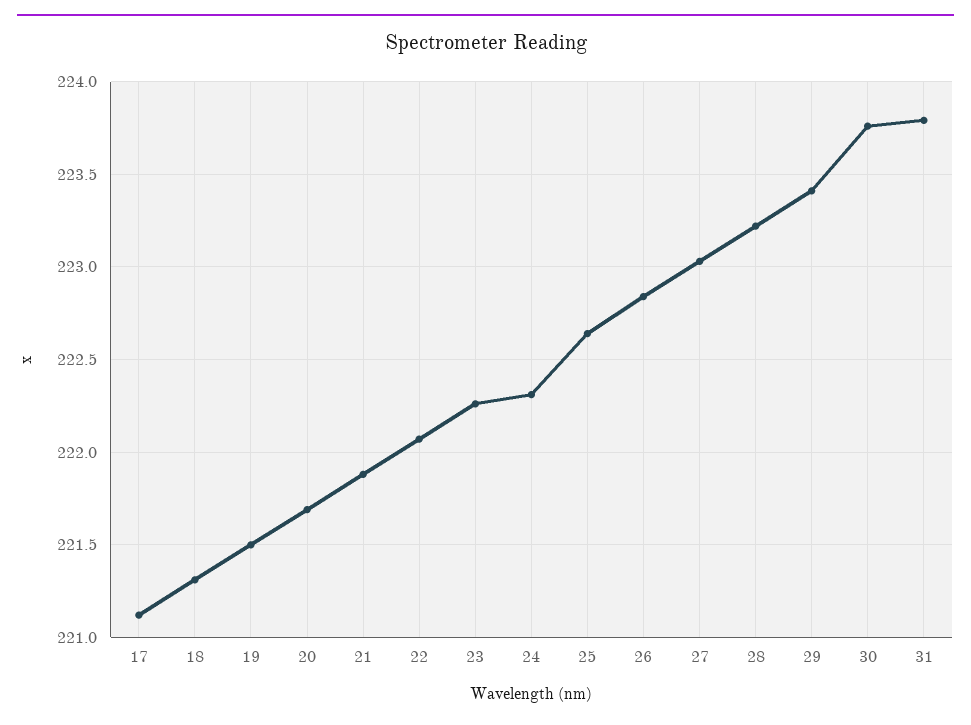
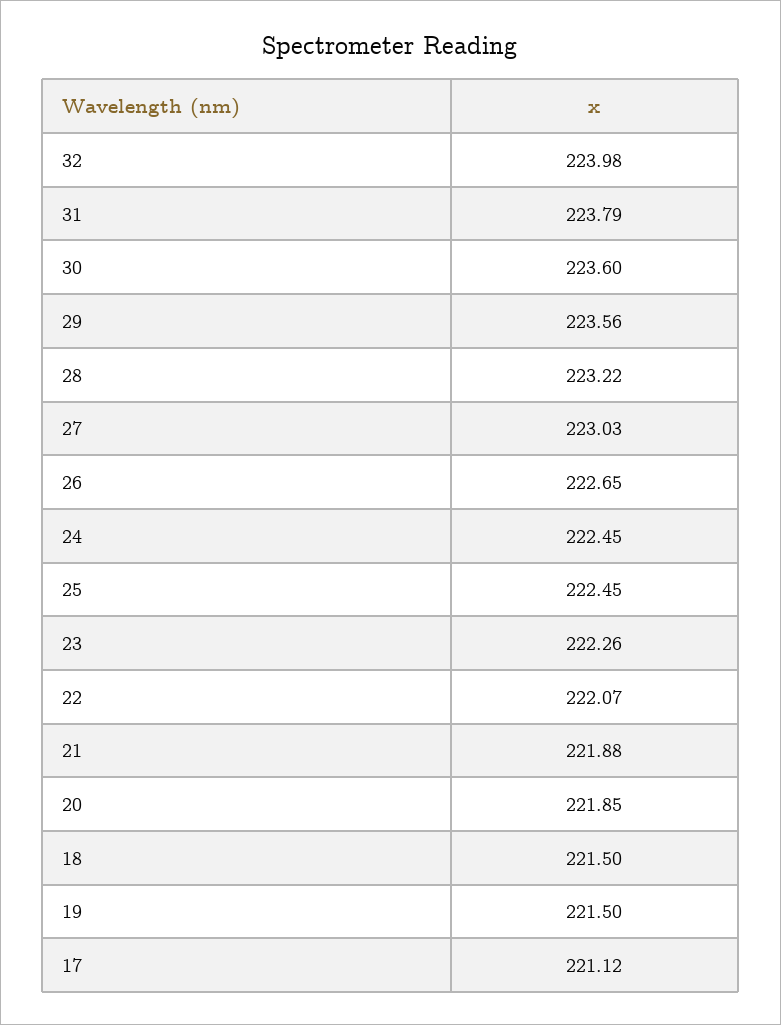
18: 221.3 -> 221.5
20: 221.7 -> 221.85
24: 222.3 -> 222.45
25: 222.65 -> 222.45
26: 222.85 -> 222.65
29: 223.4 -> 223.56
30: 223.75 -> 223.6
32: none -> 223.98

